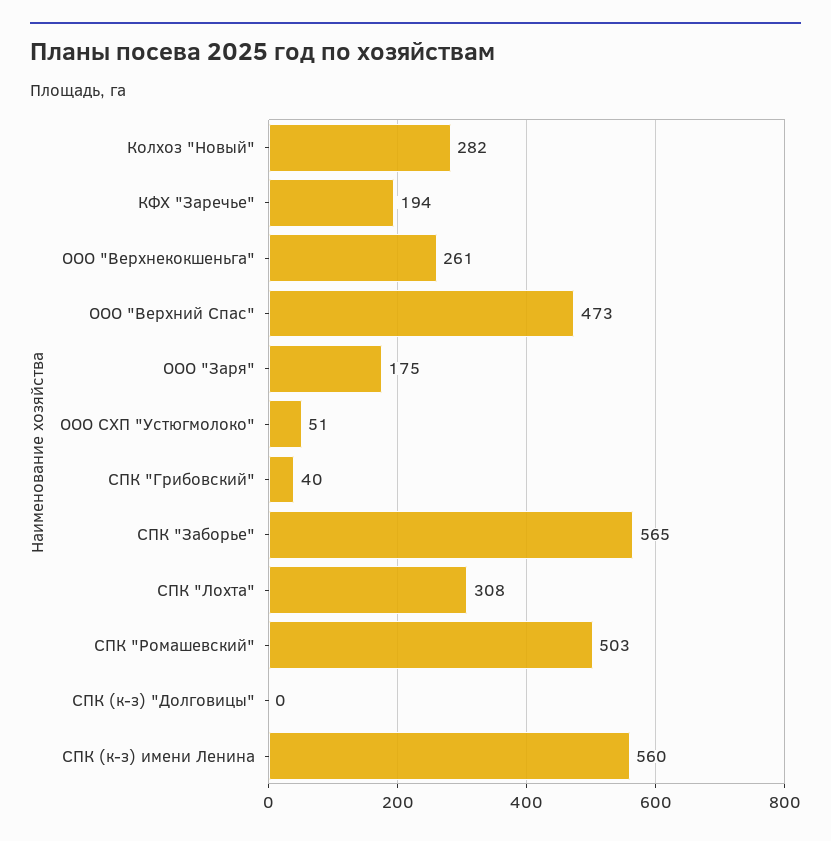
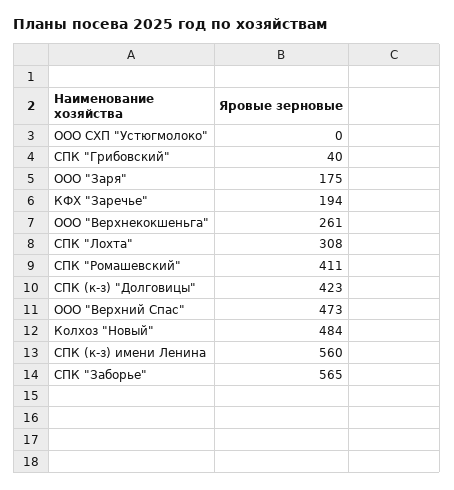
Колхоз "Новый": 282 -> 484
ООО СХП "Устюгмолоко": 51 -> 0
СПК "Ромашевский": 503 -> 411
СПК (к-з) "Долговицы": 0 -> 423

